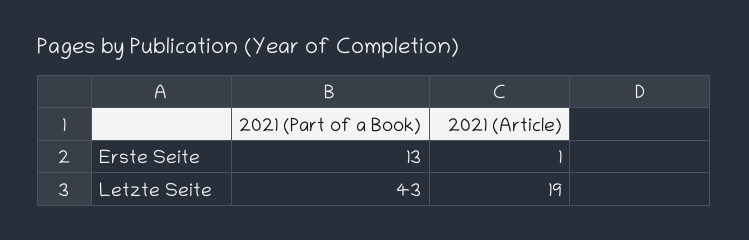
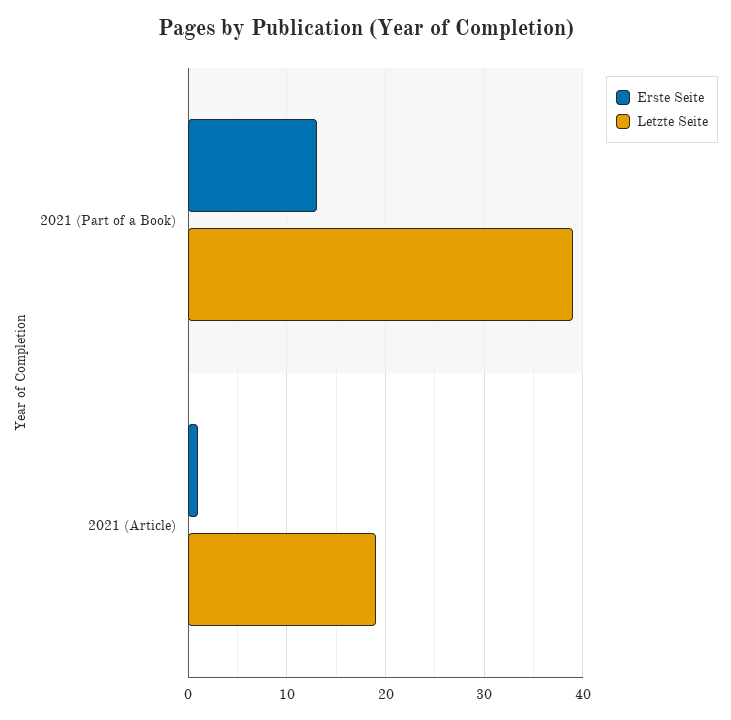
Letzte Seite, 2021 (Part of a Book): 43 -> 39

